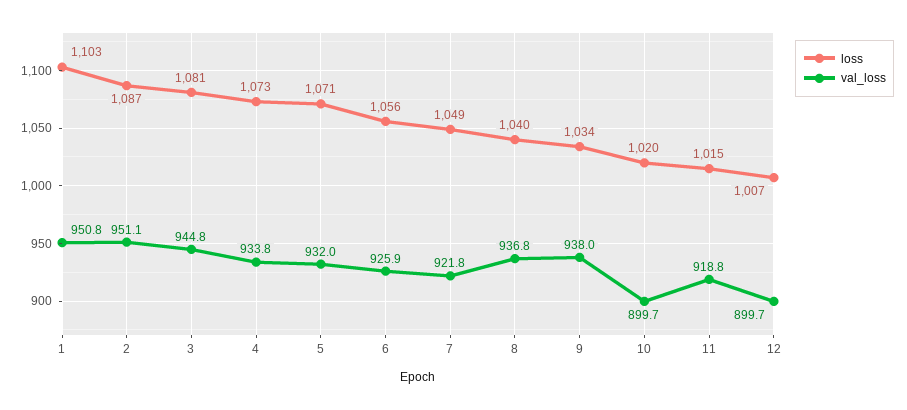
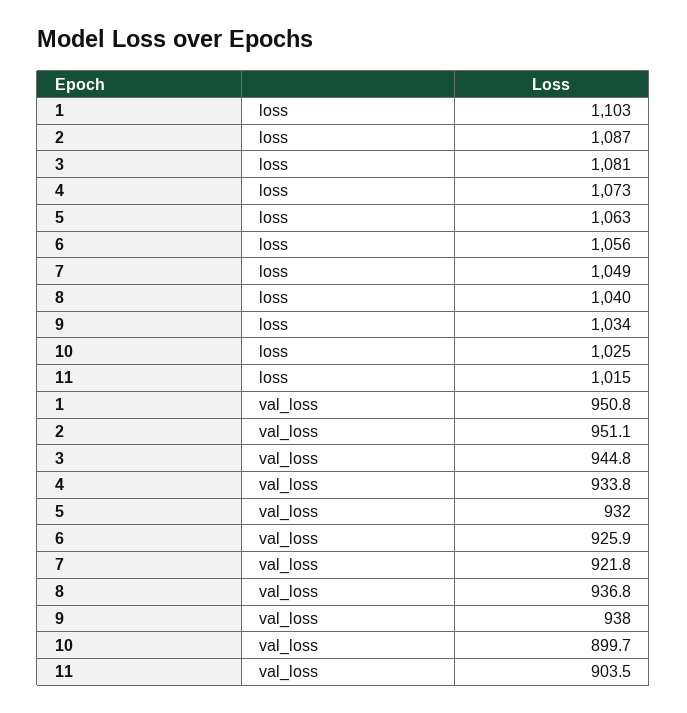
loss, 5: 1071 -> 1063
loss, 10: 1020 -> 1025
val_loss, 11: 918.8 -> 903.5
loss, 12: 1007 -> none
val_loss, 12: 899.7 -> none

